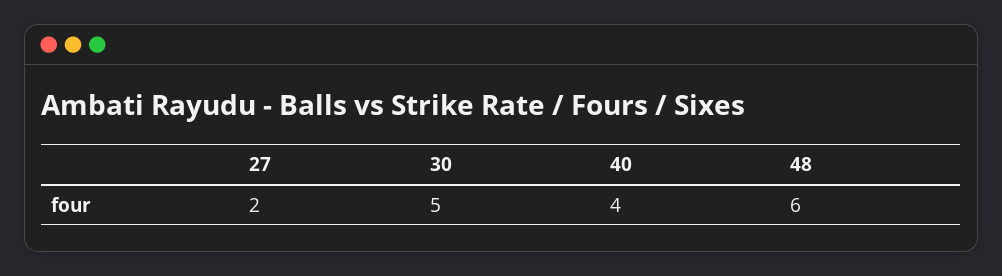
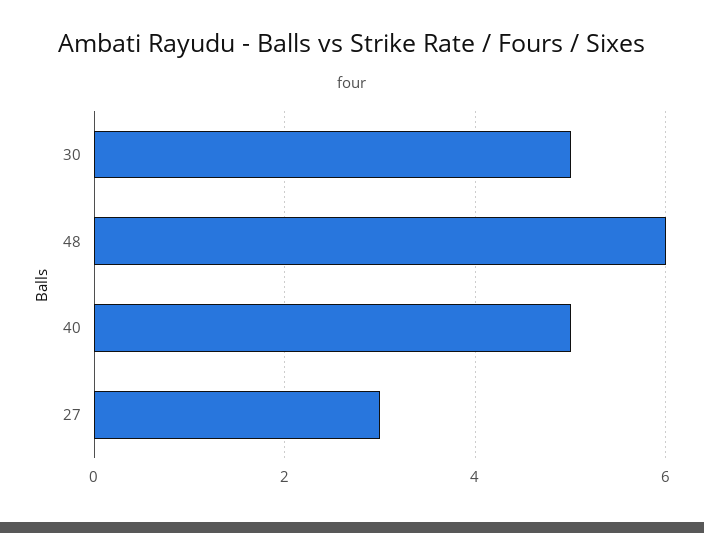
27: 2 -> 3
40: 4 -> 5

